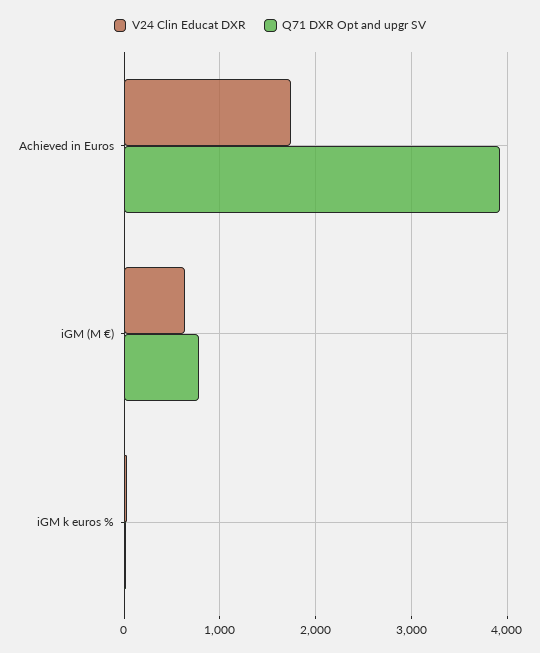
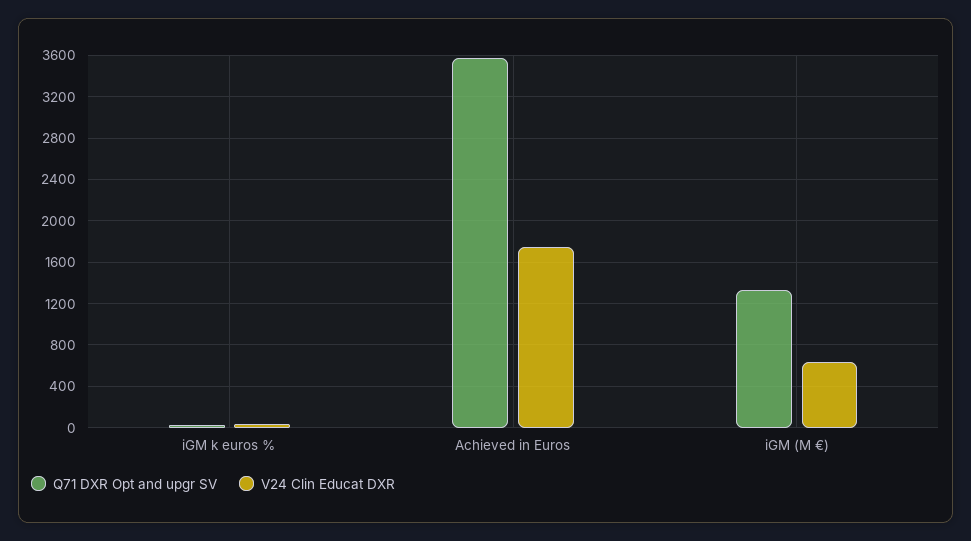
Q71 DXR Opt and upgr SV, Achieved in Euros: 3900 -> 3600
Q71 DXR Opt and upgr SV, iGM (M €): 800 -> 1300

